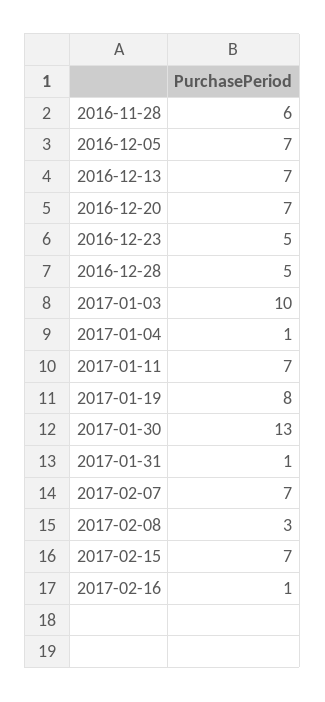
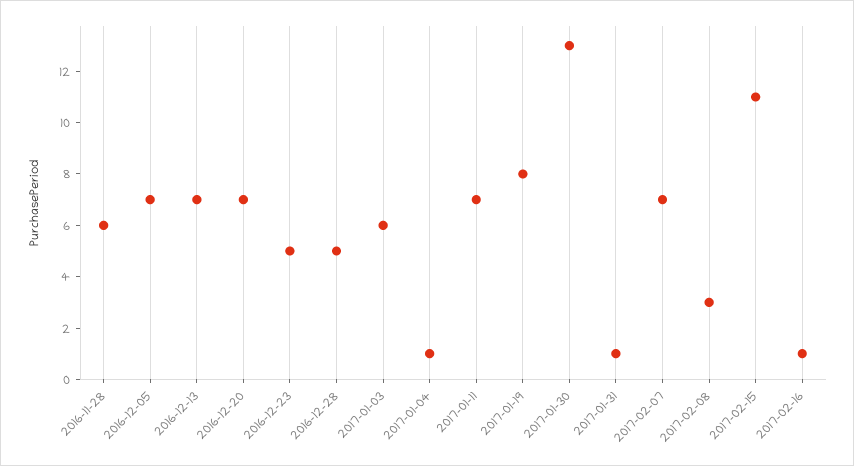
2017-01-03: 10 -> 6
2017-02-15: 7 -> 11

